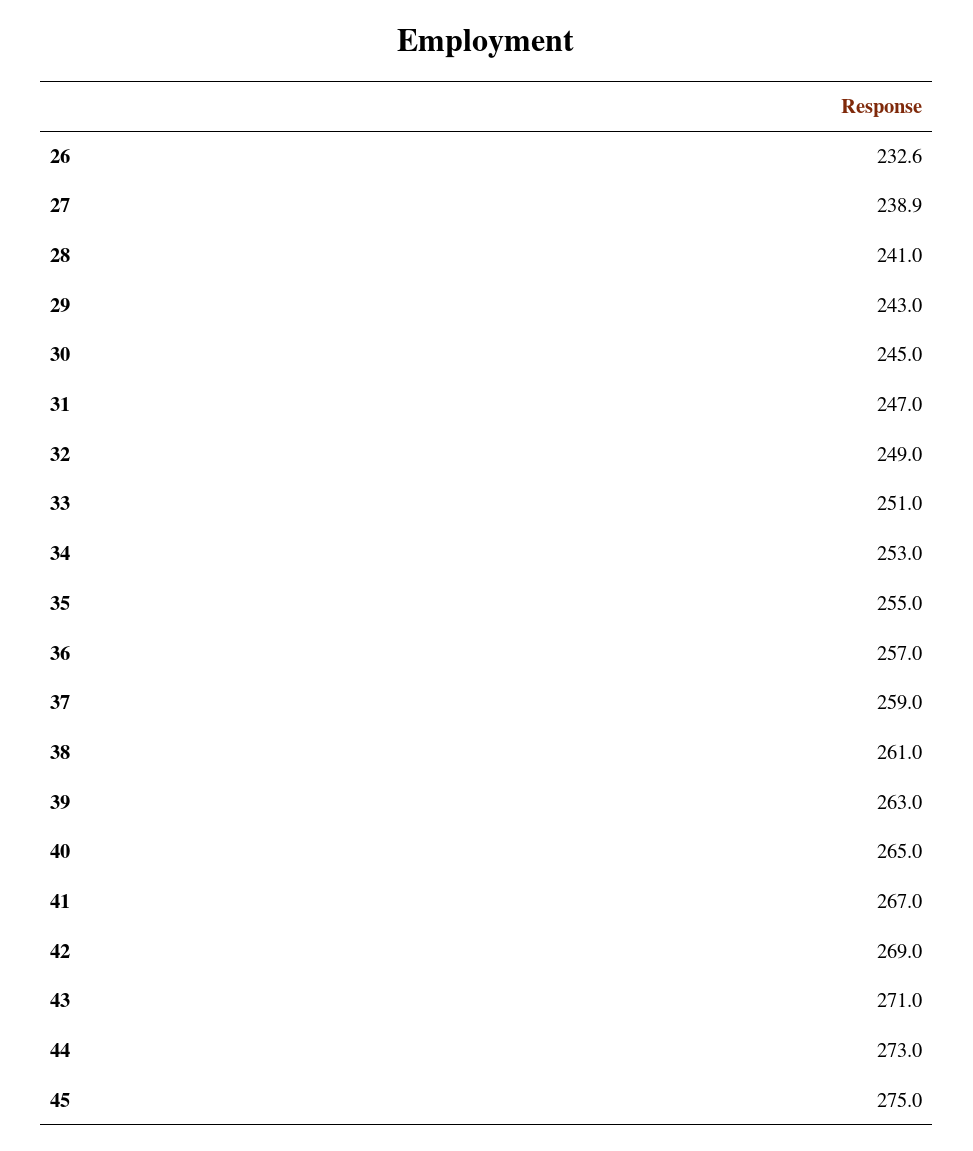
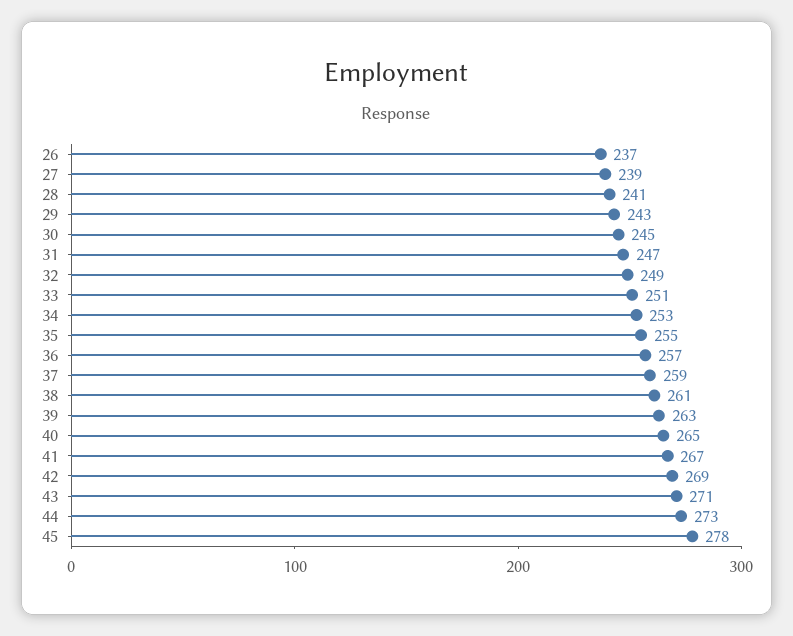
26: 232.6 -> 237
45: 275 -> 278

